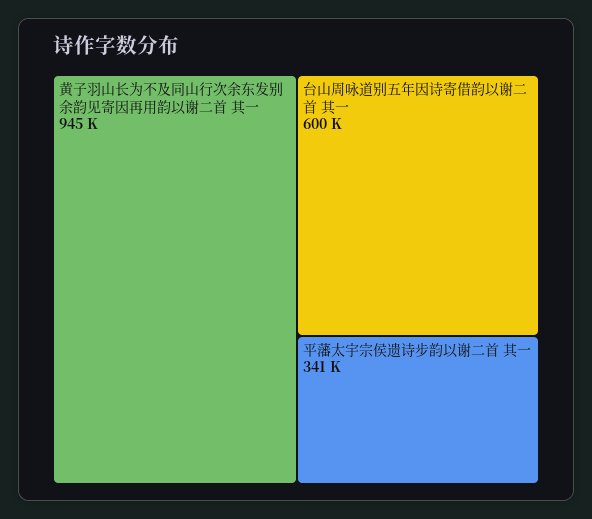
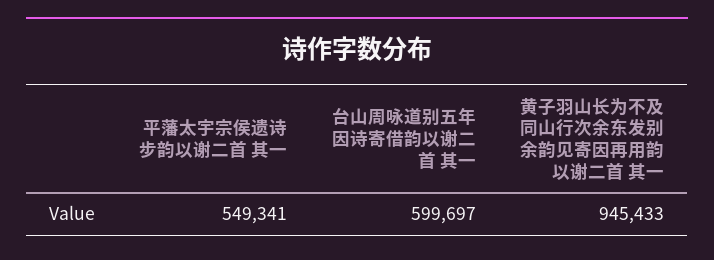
平藩太宇宗侯遗诗步韵以谢二首 其一: 341000 -> 549341

